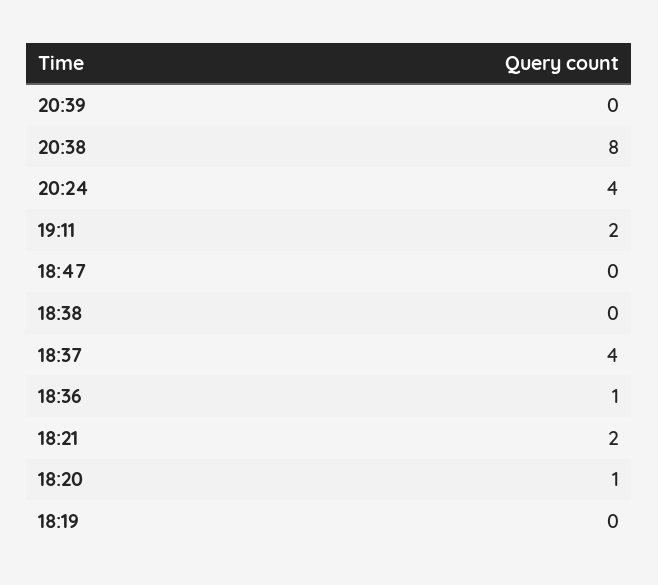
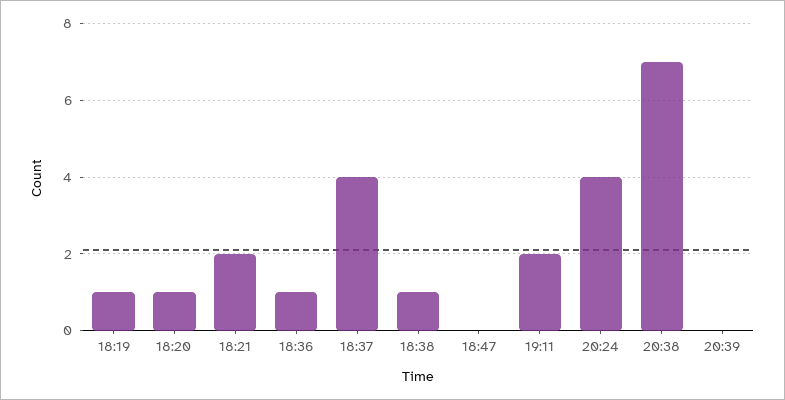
20:38: 8 -> 7
18:38: 0 -> 1
18:19: 0 -> 1

